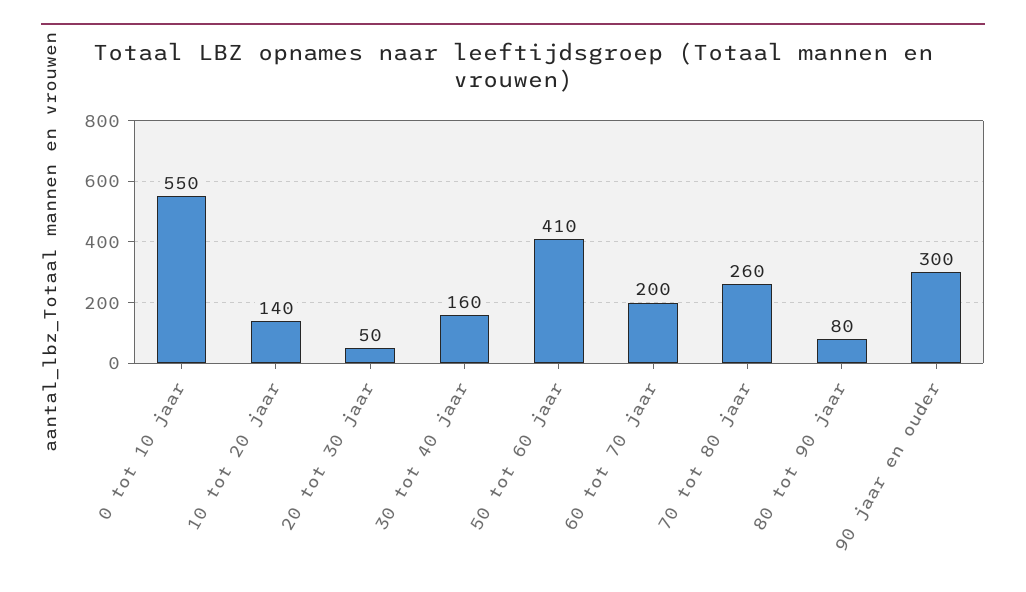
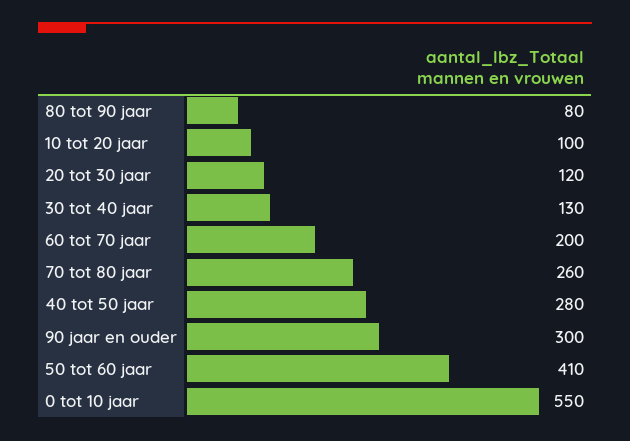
10 tot 20 jaar: 140 -> 100
20 tot 30 jaar: 50 -> 120
30 tot 40 jaar: 160 -> 130
40 tot 50 jaar: none -> 280

